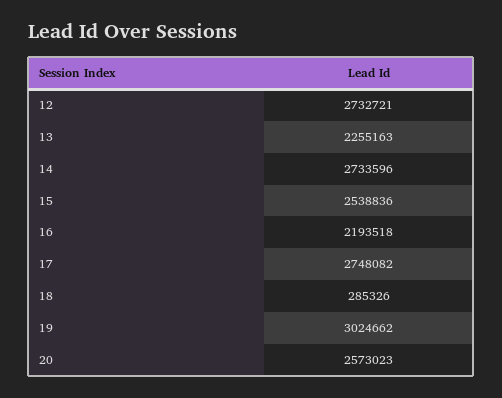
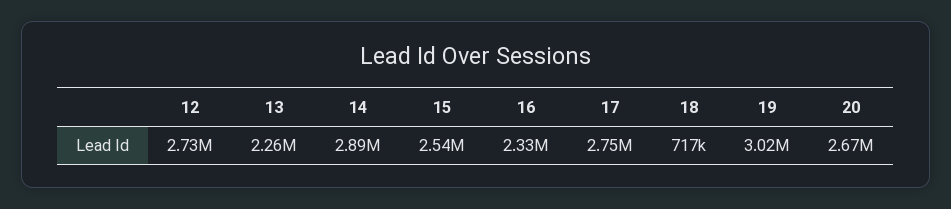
14: 2733596 -> 2890000
16: 2193518 -> 2330000
18: 285326 -> 717000
20: 2573023 -> 2670000

